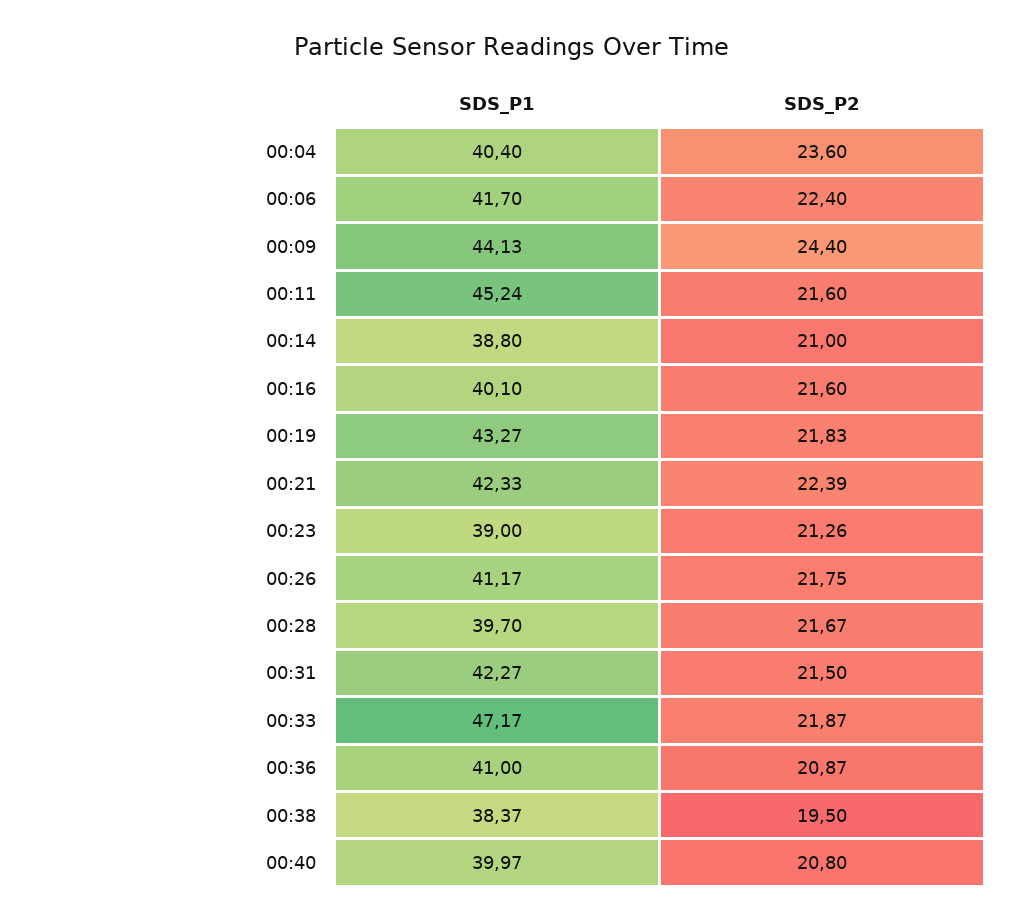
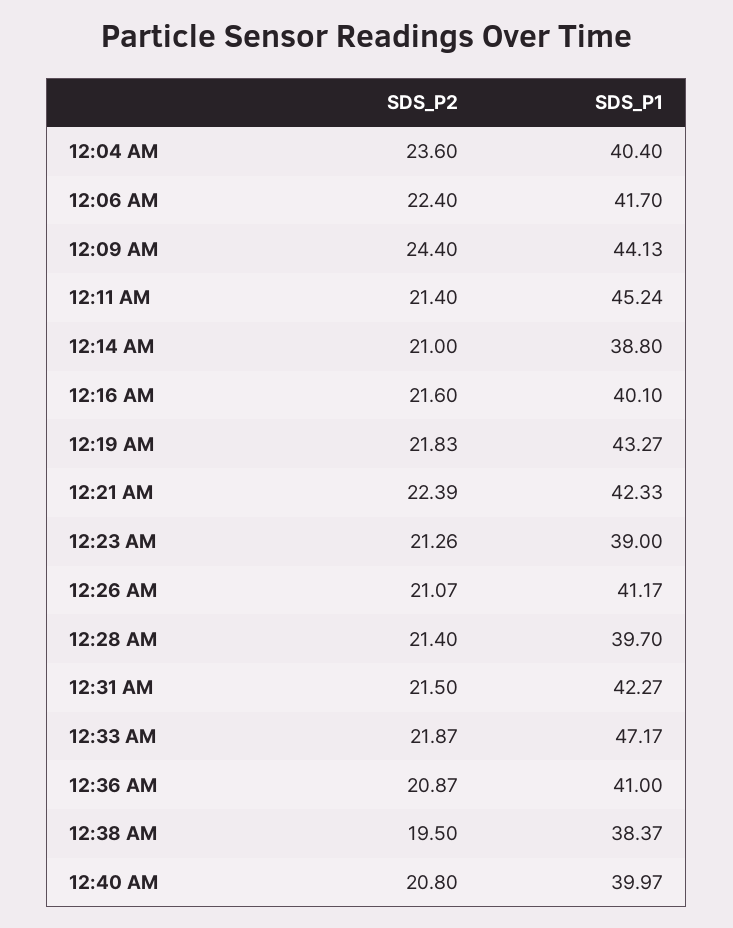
SDS_P2, 00:11: 21.6 -> 21.4
SDS_P2, 00:26: 21.75 -> 21.07
SDS_P2, 00:28: 21.67 -> 21.4

